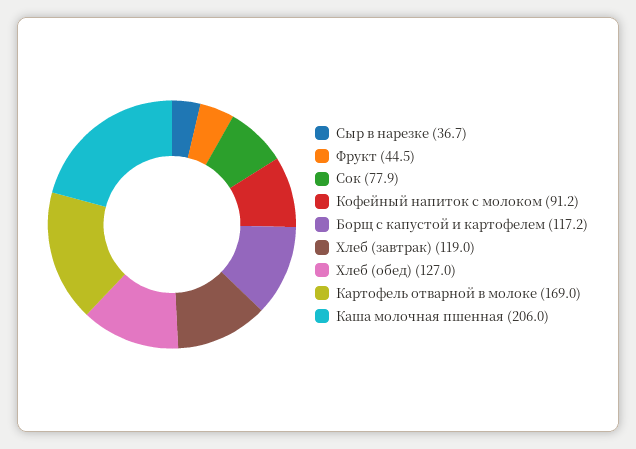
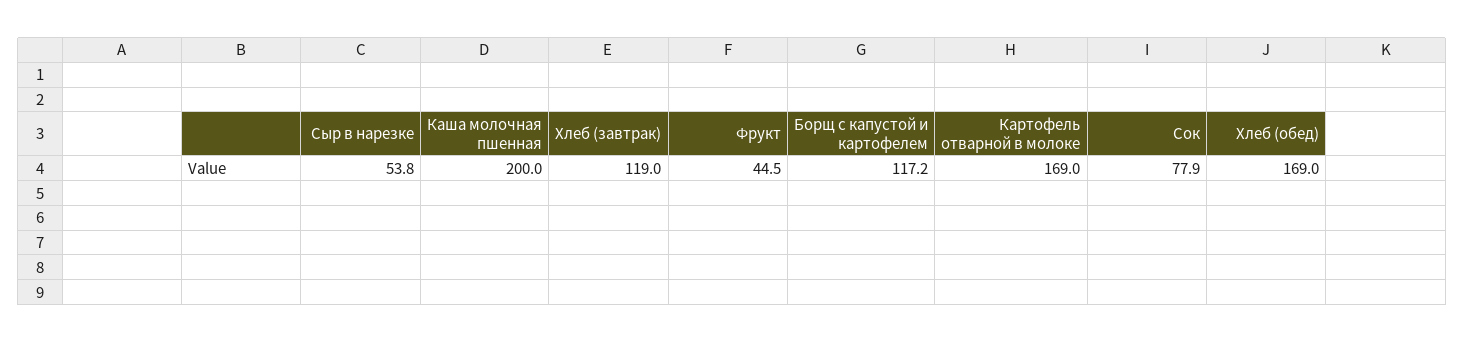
Сыр в нарезке: 36.7 -> 53.8
Кофейный напиток с молоком: 91.2 -> none
Хлеб (обед): 127 -> 169
Каша молочная пшенная: 206 -> 200

